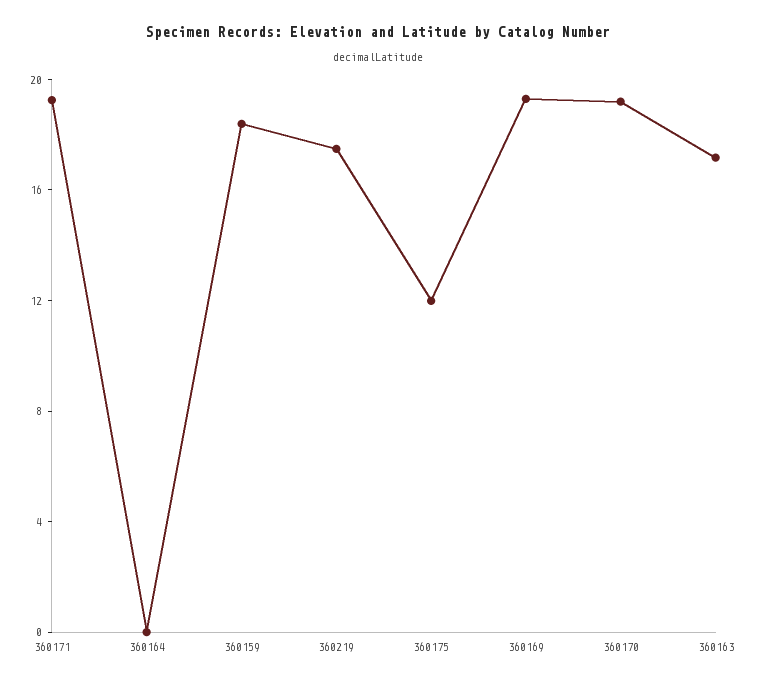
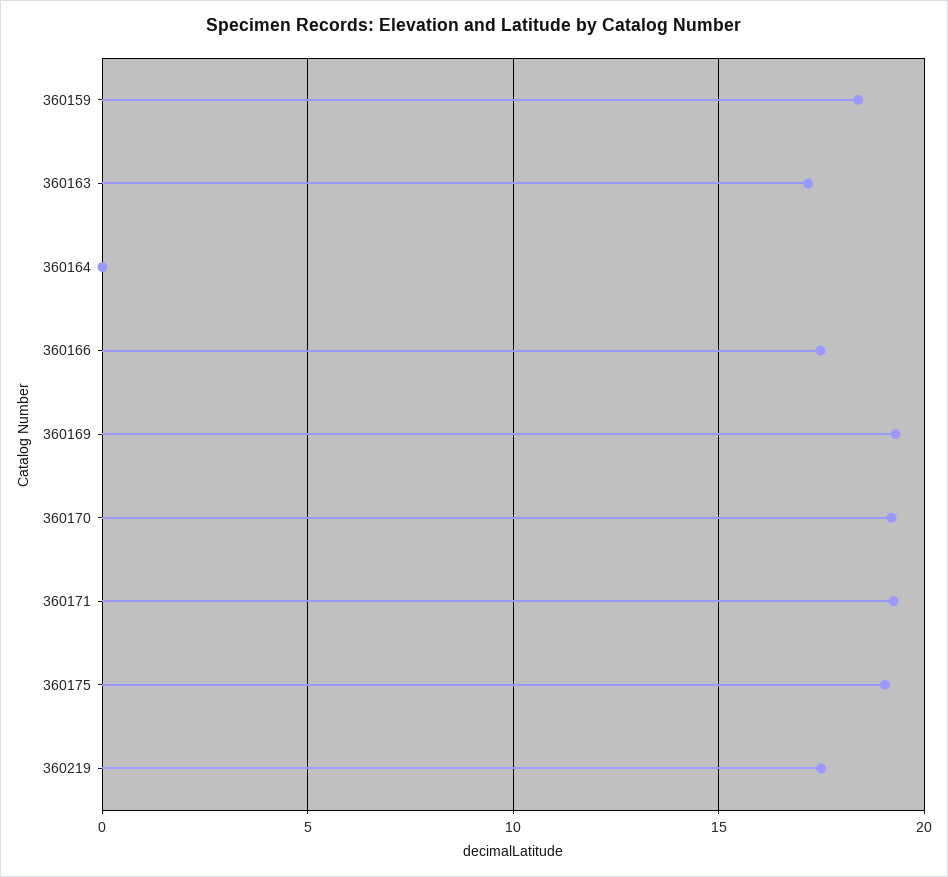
360175: 12 -> 19
360166: none -> 17.5

